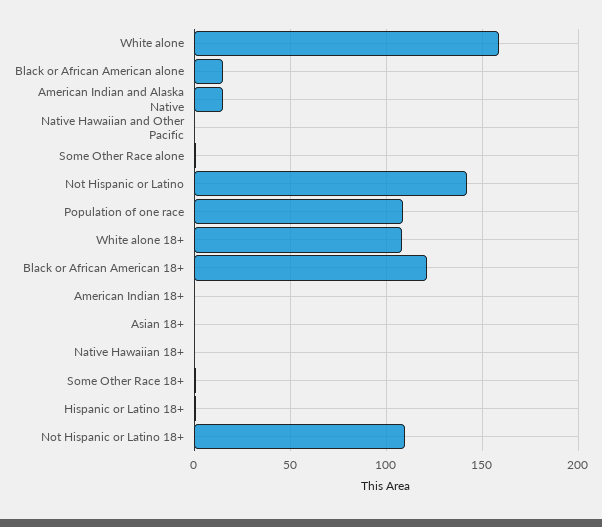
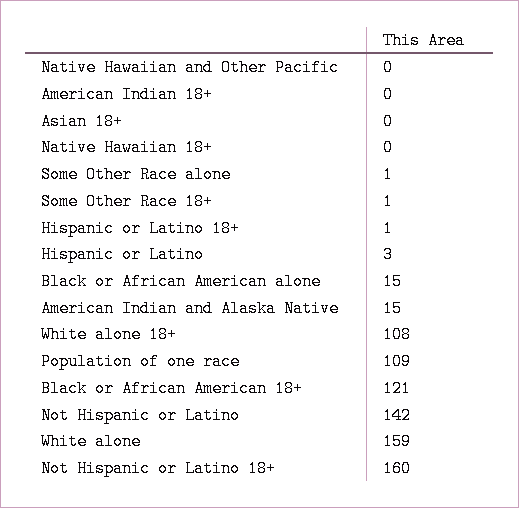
Not Hispanic or Latino 18+: 110 -> 160
Hispanic or Latino: none -> 3

